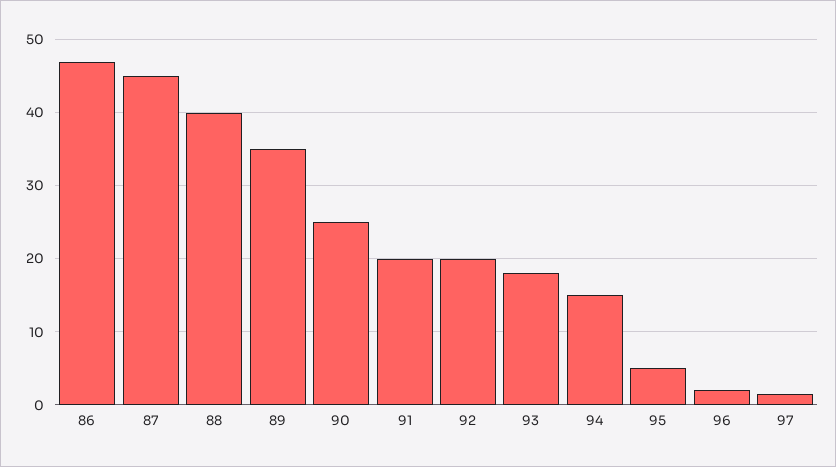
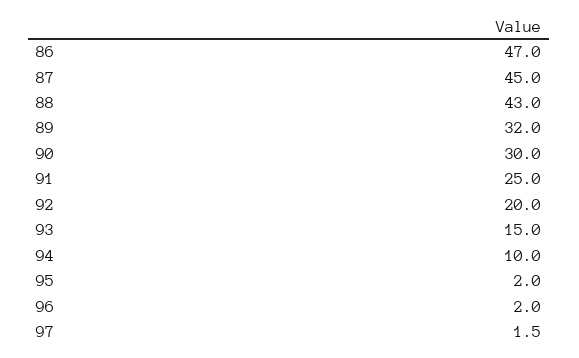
88: 40 -> 43
89: 35 -> 32
90: 25 -> 30
91: 20 -> 25
93: 18 -> 15
94: 15 -> 10
95: 5 -> 2

